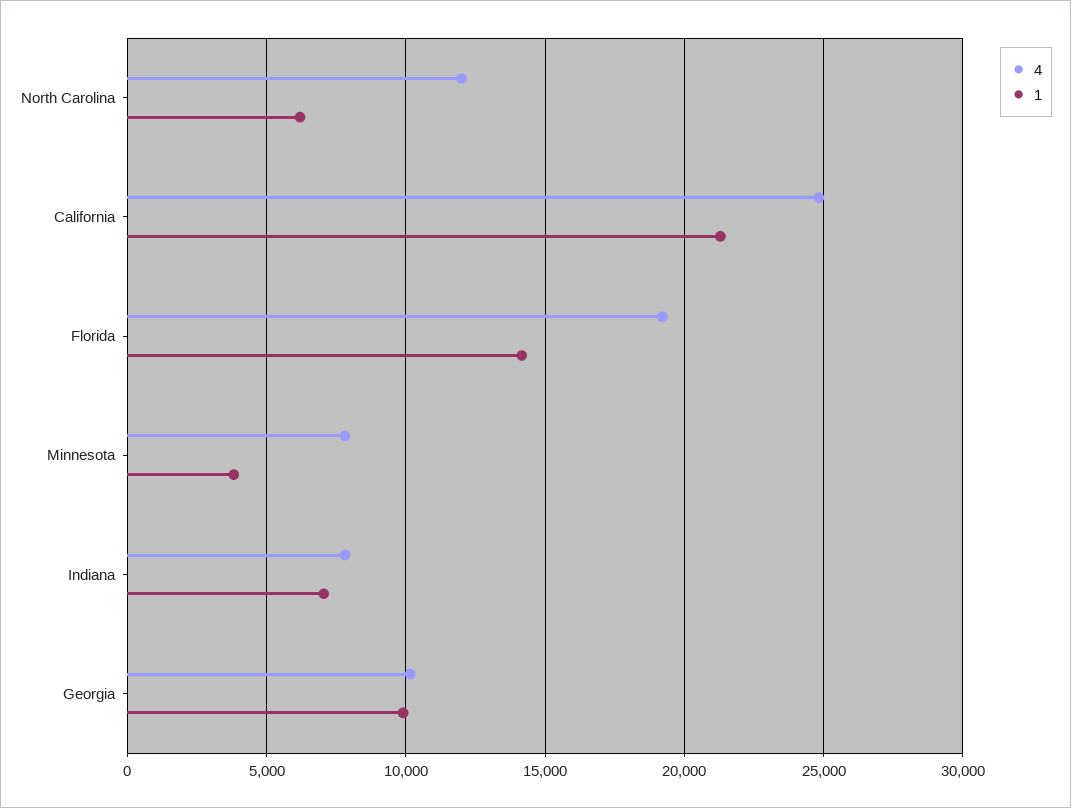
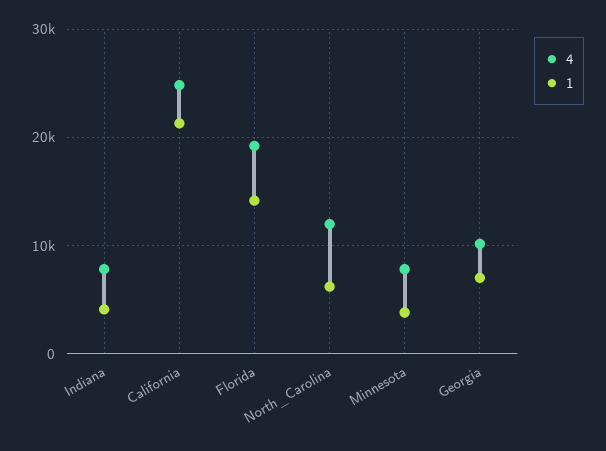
1, Indiana: 7000 -> 4000
1, Georgia: 10000 -> 7000

